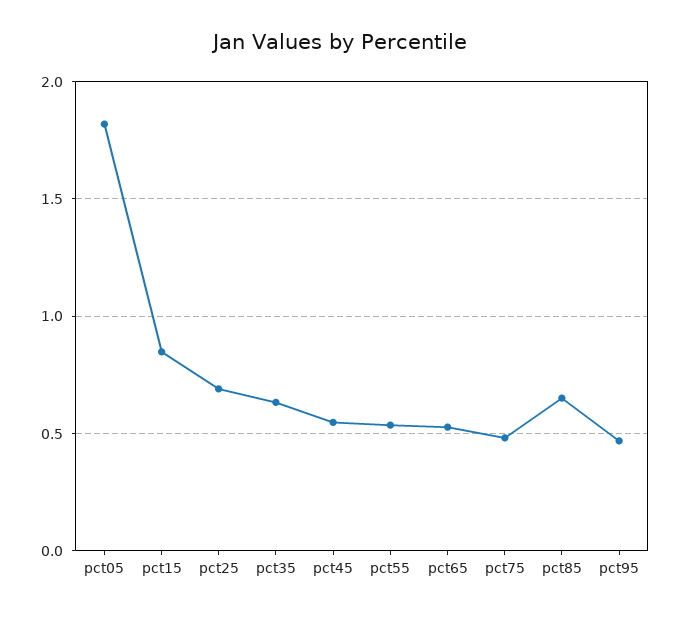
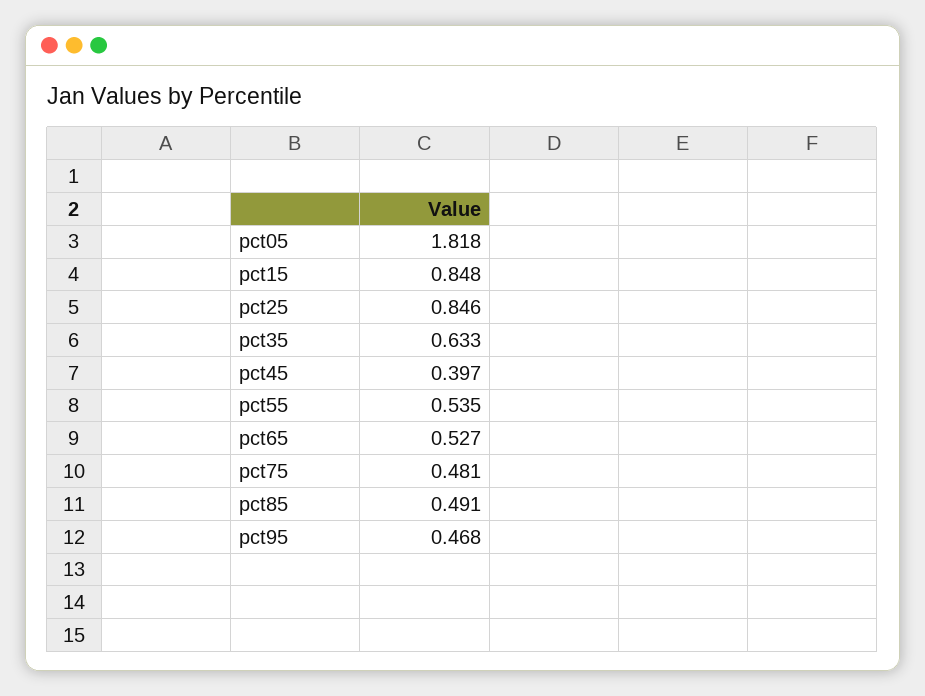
pct25: 0.7 -> 0.846
pct45: 0.55 -> 0.397
pct85: 0.65 -> 0.491

